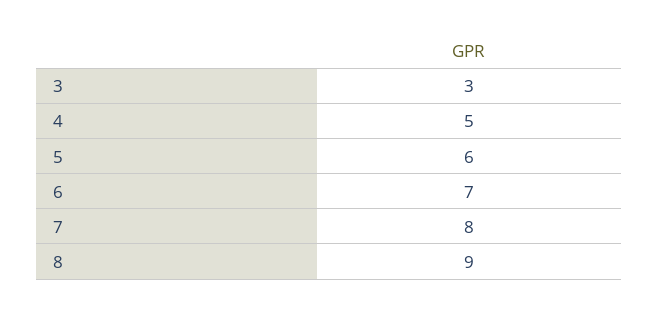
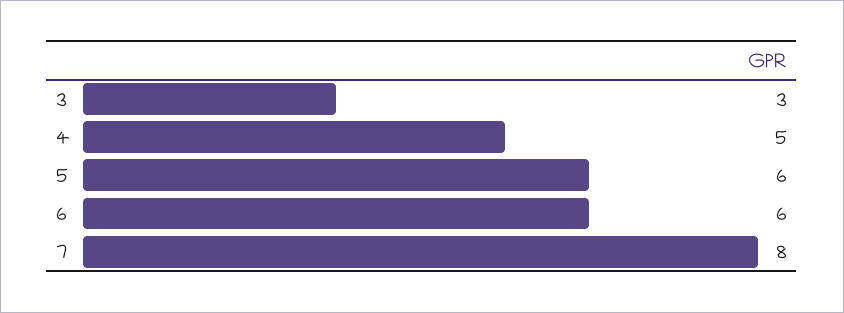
6: 7 -> 6
8: 9 -> none

